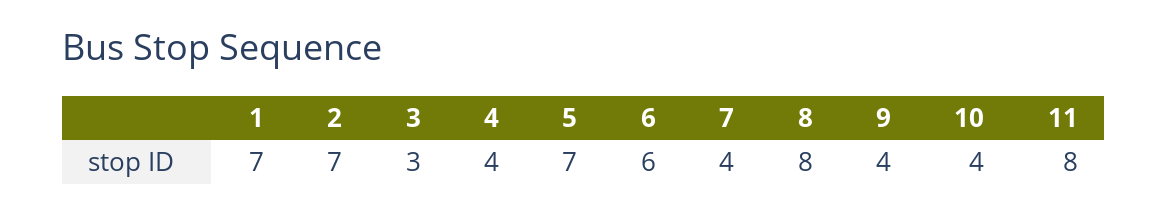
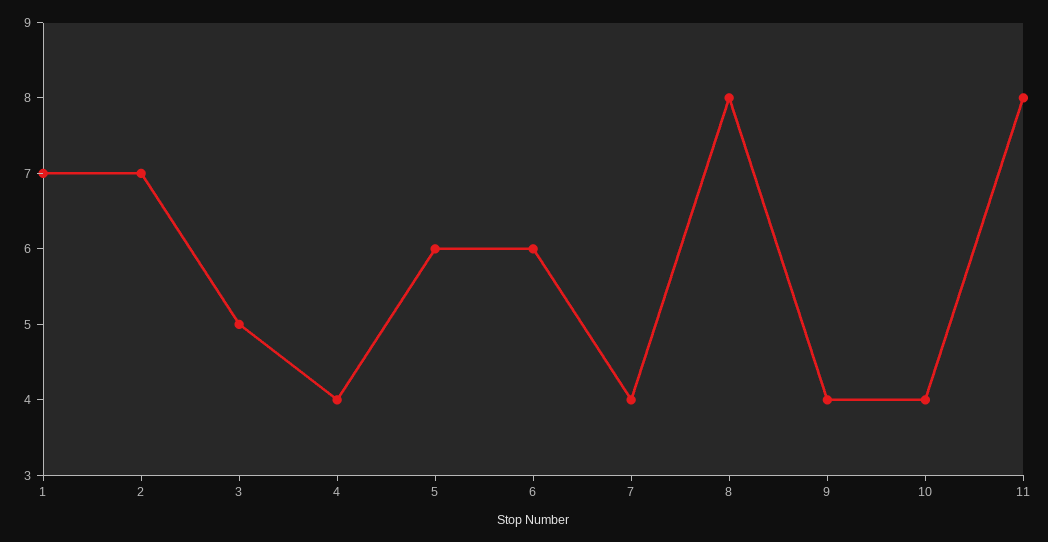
3: 3 -> 5
5: 7 -> 6

